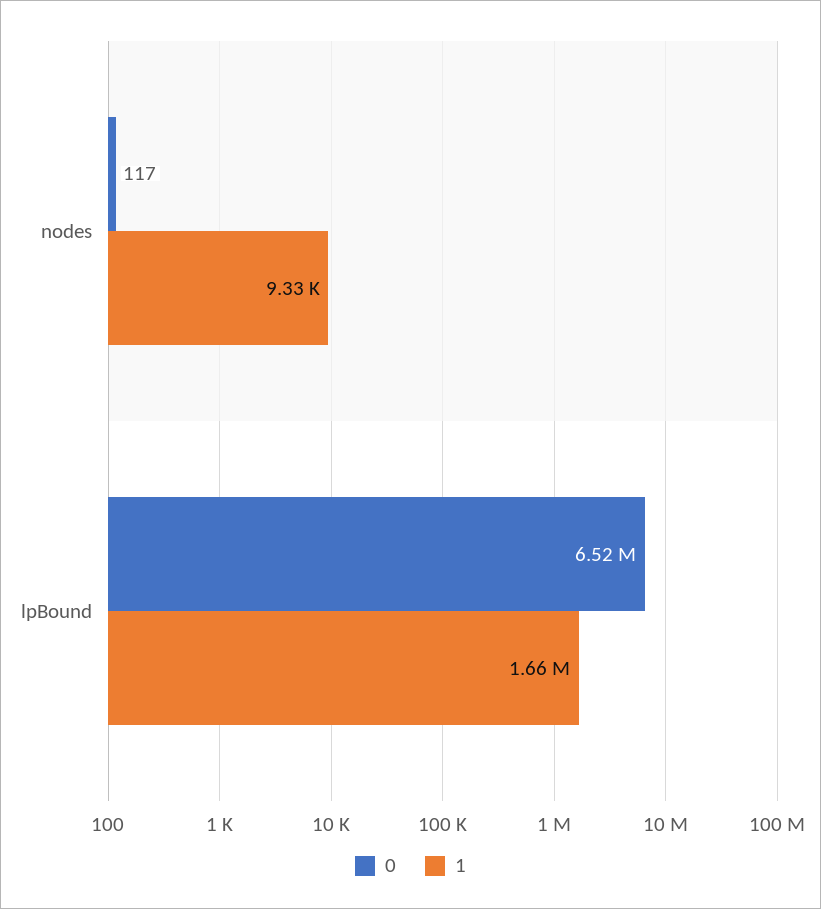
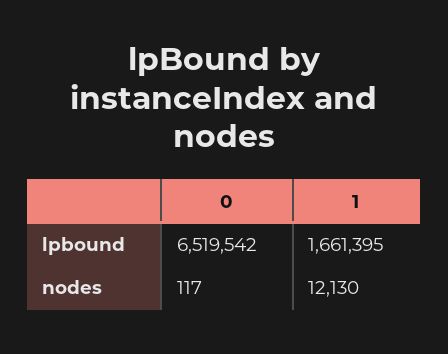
1, nodes: 9330 -> 12130

